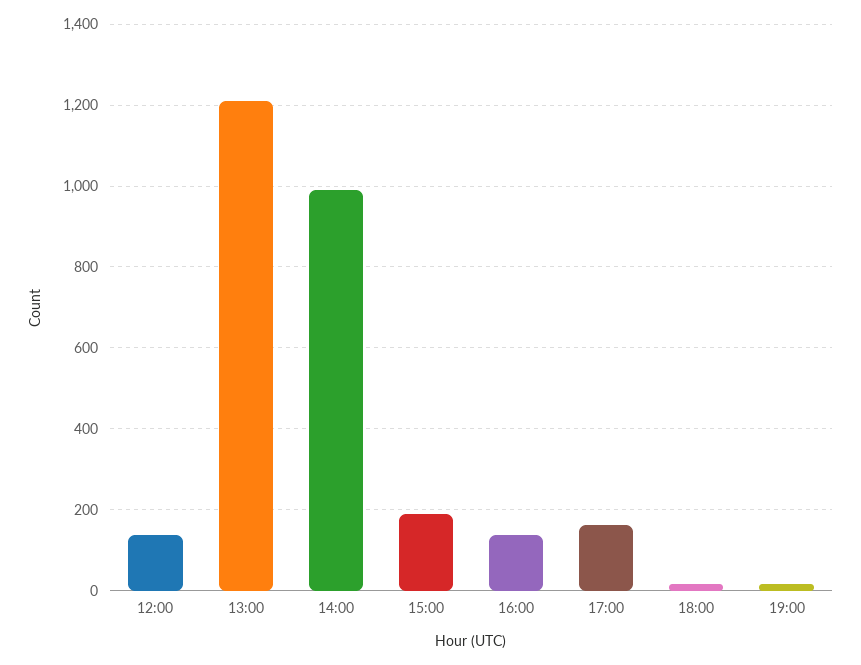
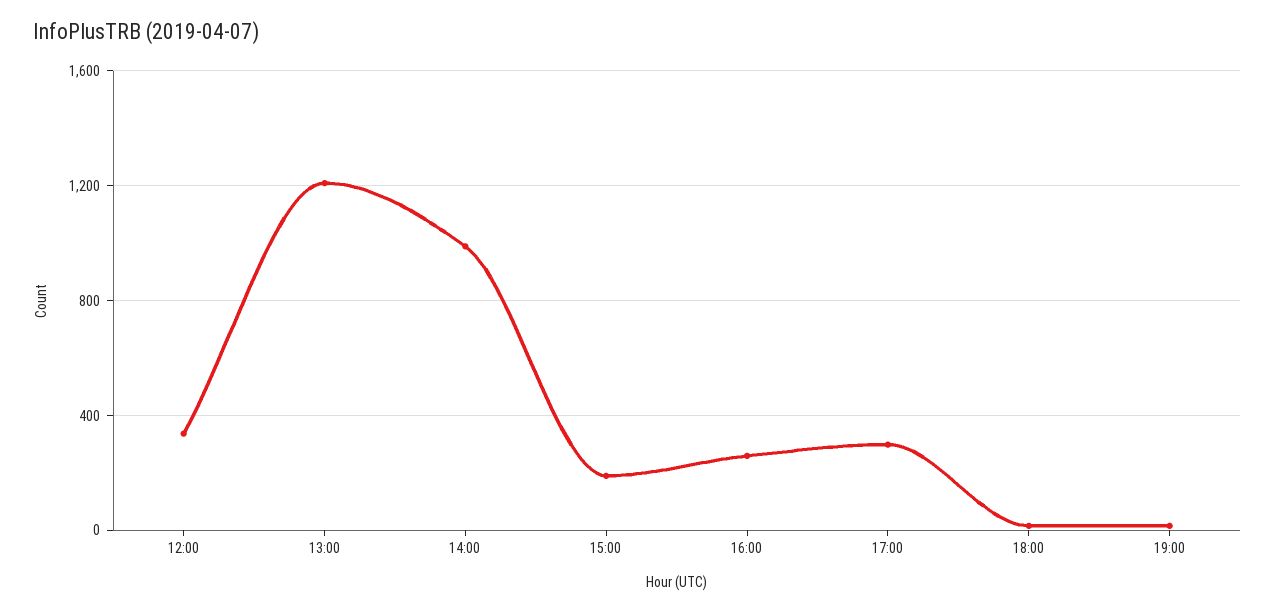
12:00: 140 -> 350
16:00: 140 -> 250
17:00: 160 -> 300

